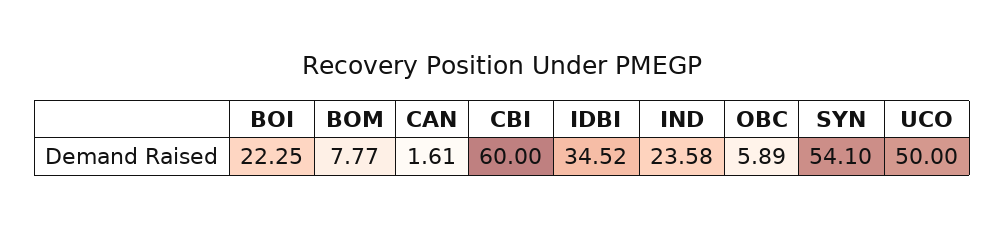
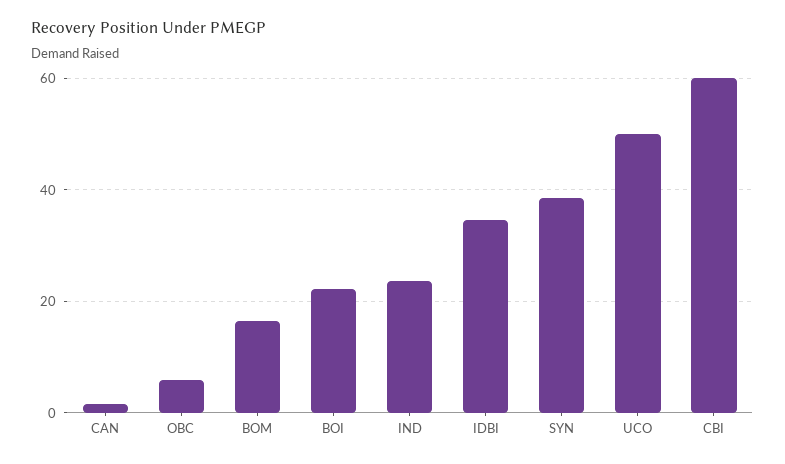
BOM: 7.77 -> 16
SYN: 54.1 -> 38

